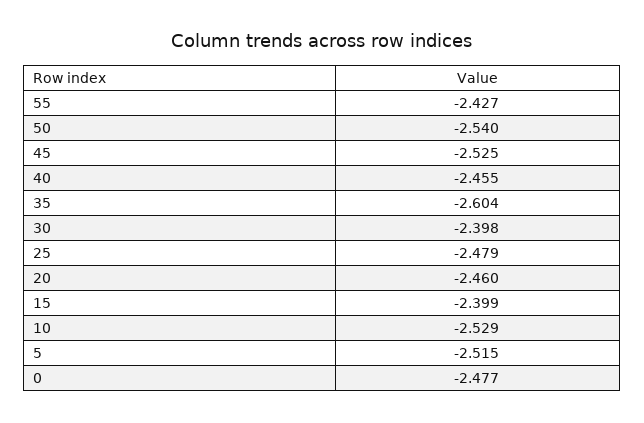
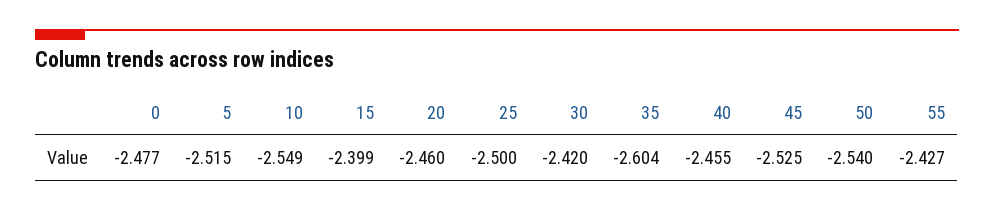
30: -2.398 -> -2.42
25: -2.479 -> -2.5
10: -2.529 -> -2.549

